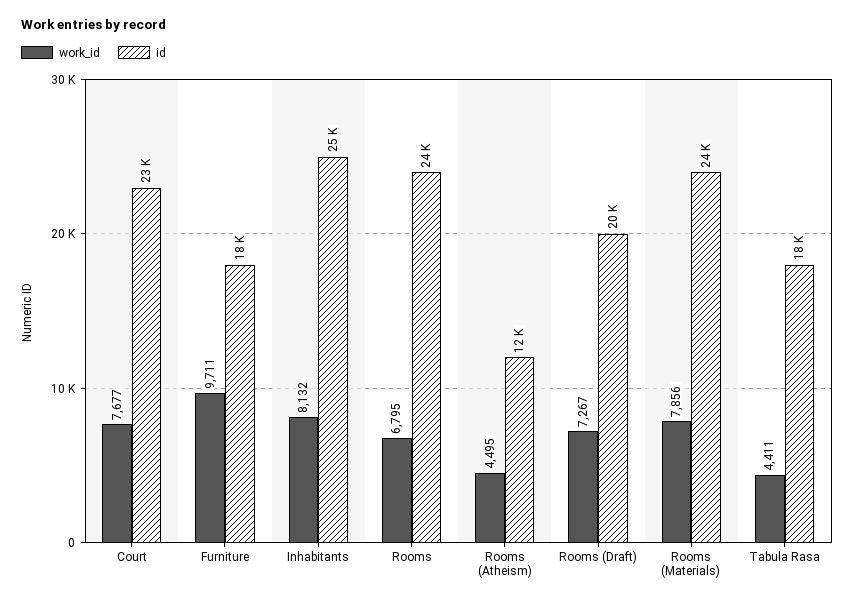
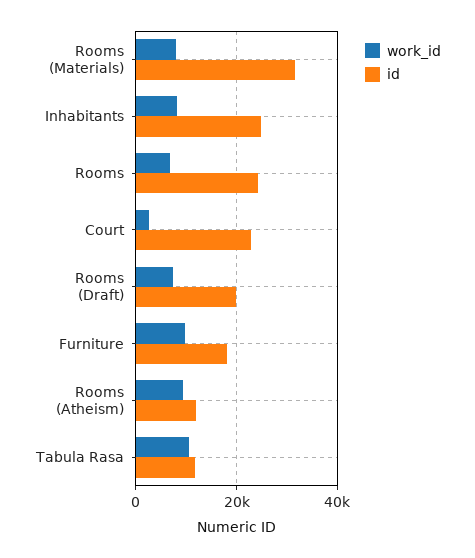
work_id, Court: 7677 -> 2000
work_id, Rooms (Atheism): 4495 -> 10000
id, Rooms (Materials): 24000 -> 32000
work_id, Tabula Rasa: 4411 -> 10000
id, Tabula Rasa: 18000 -> 12000

